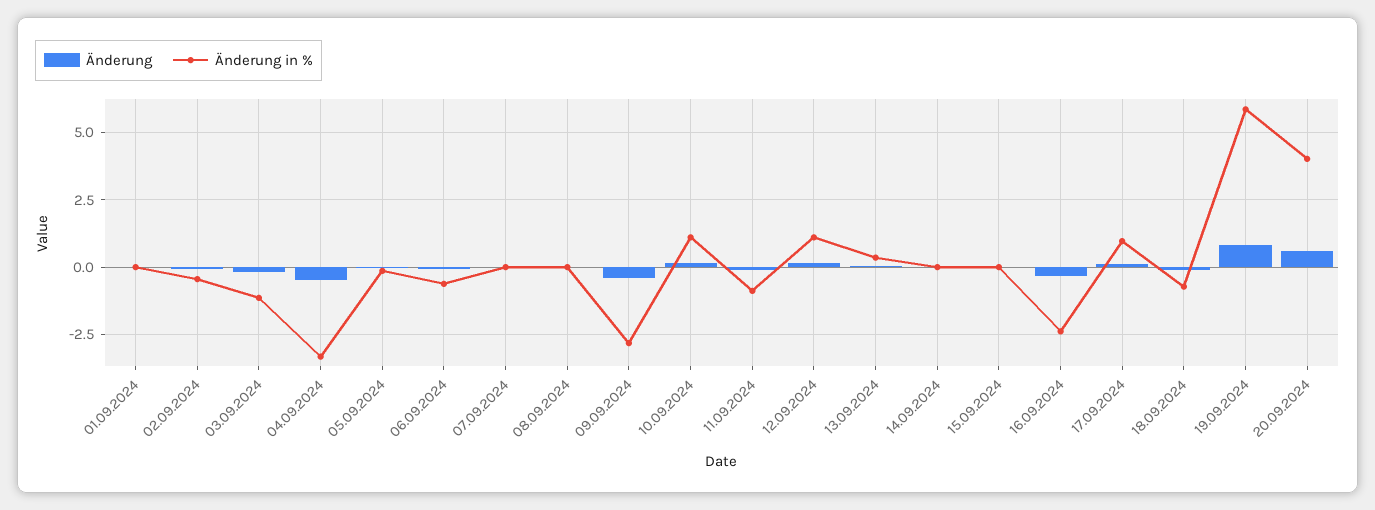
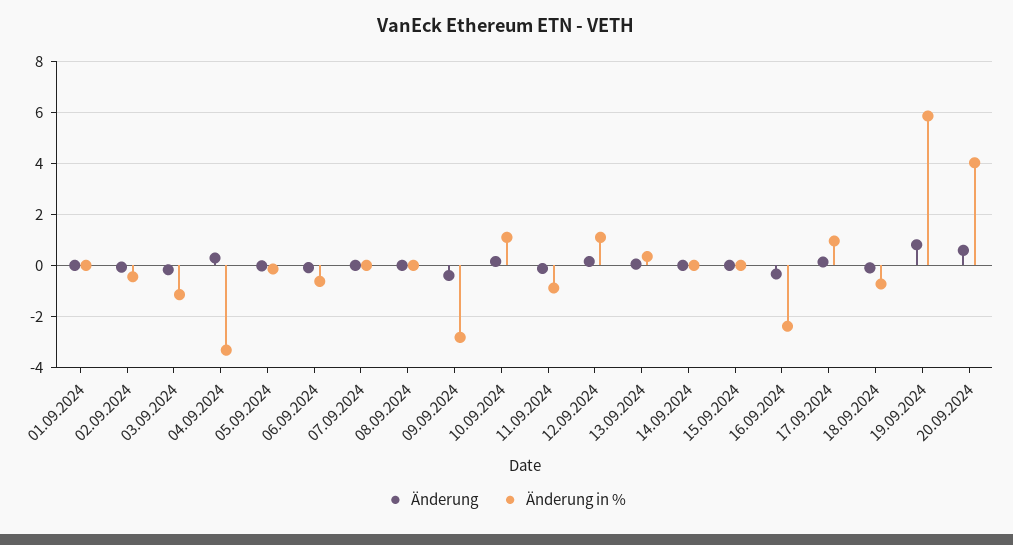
Änderung, 04.09.2024: -0.5 -> 0.25

